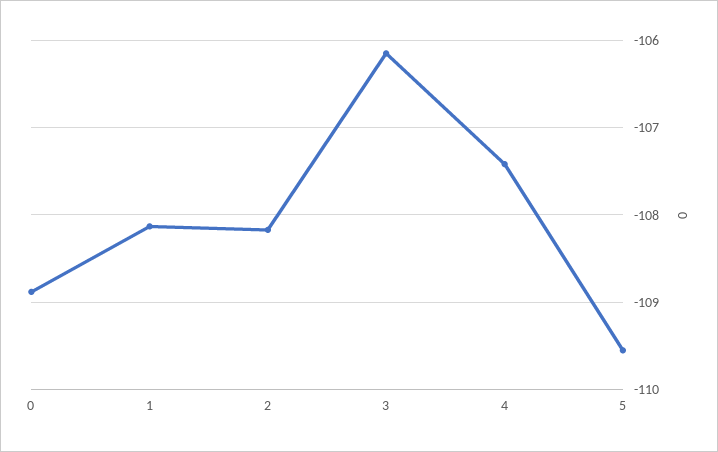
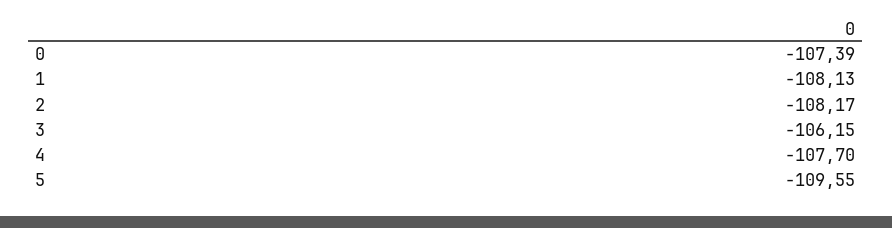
0: -108.9 -> -107.39
4: -107.4 -> -107.7

